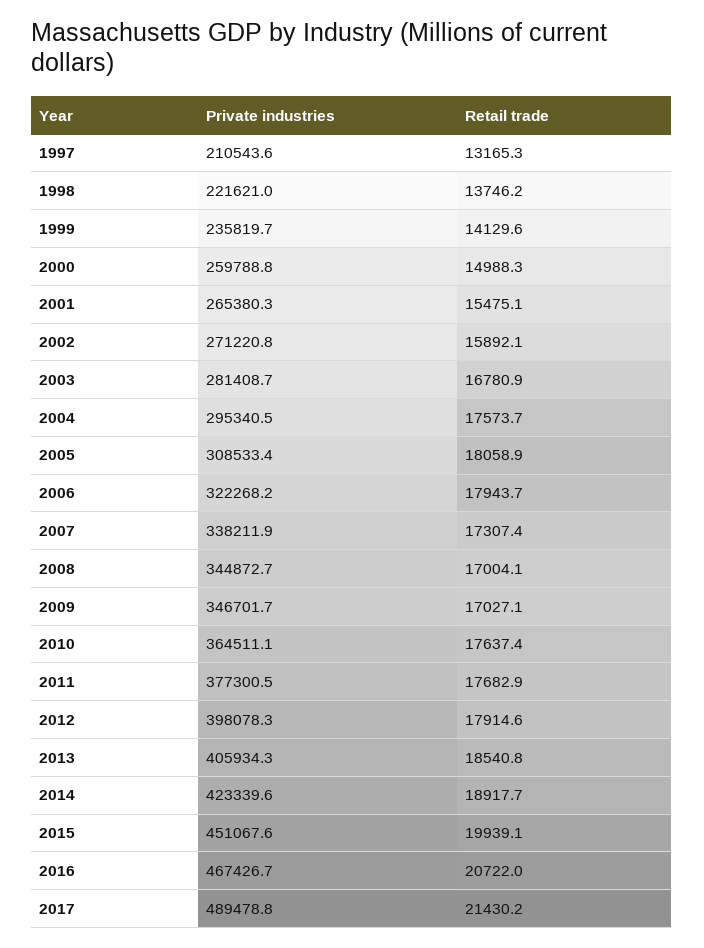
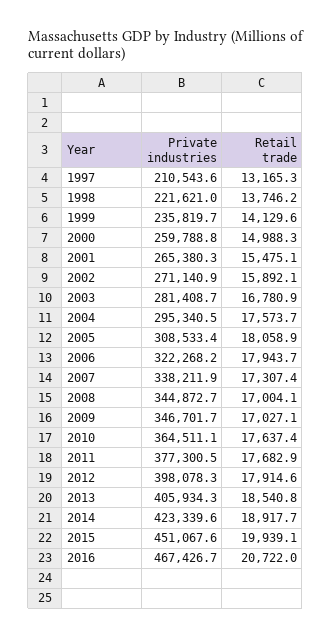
Private industries, 2002: 271220.8 -> 271140.9
Private industries, 2017: 489478.8 -> none
Retail trade, 2017: 21430.2 -> none

